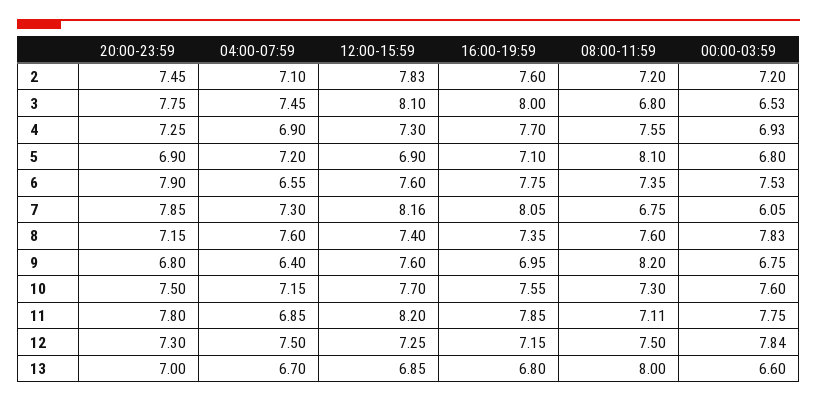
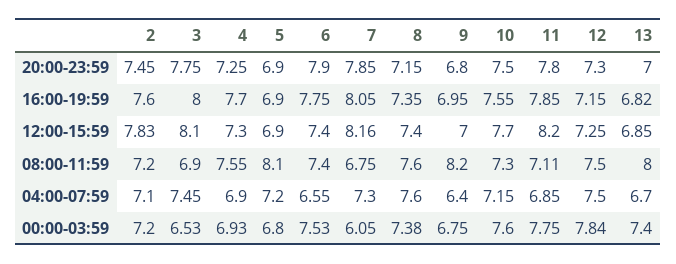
08:00-11:59, 3: 6.8 -> 6.9
16:00-19:59, 5: 7.1 -> 6.9
12:00-15:59, 6: 7.6 -> 7.4
08:00-11:59, 6: 7.35 -> 7.4
00:00-03:59, 8: 7.83 -> 7.38
12:00-15:59, 9: 7.6 -> 7
16:00-19:59, 13: 6.8 -> 6.82
00:00-03:59, 13: 6.6 -> 7.4

